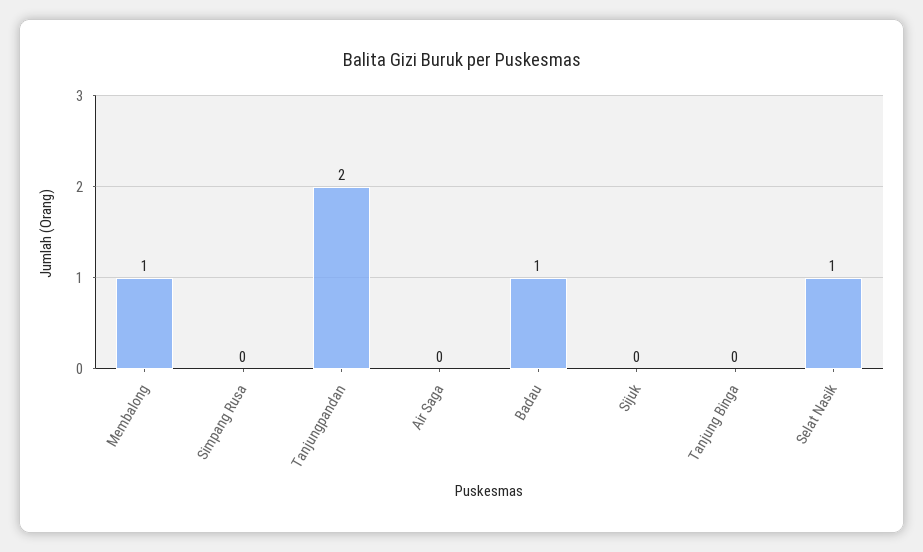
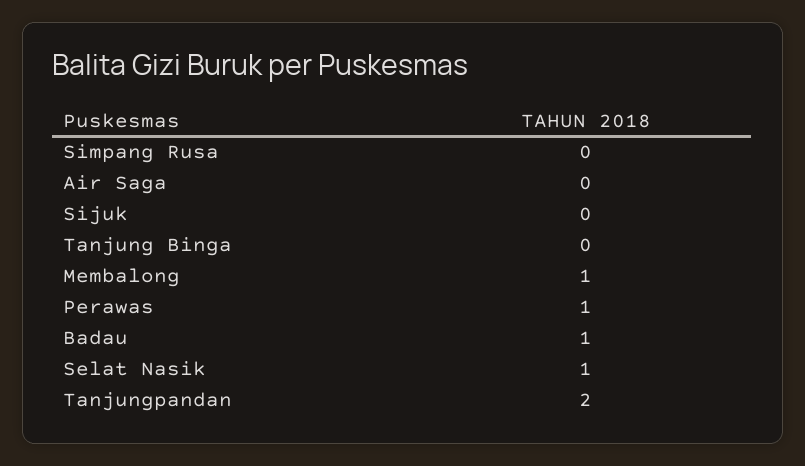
Perawas: none -> 1

